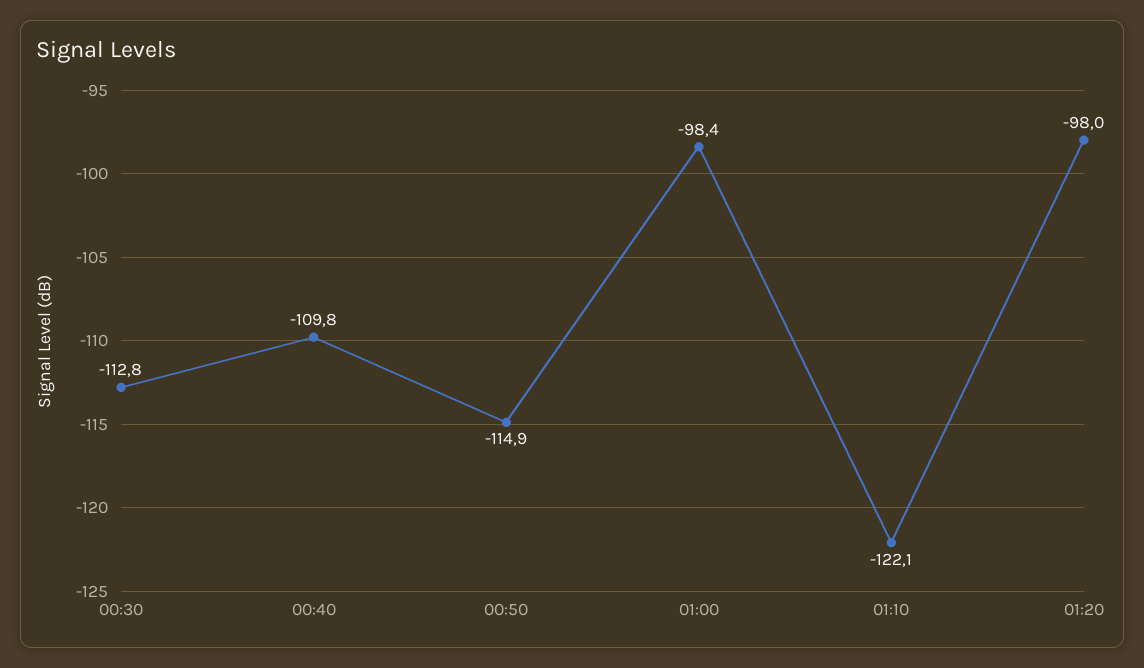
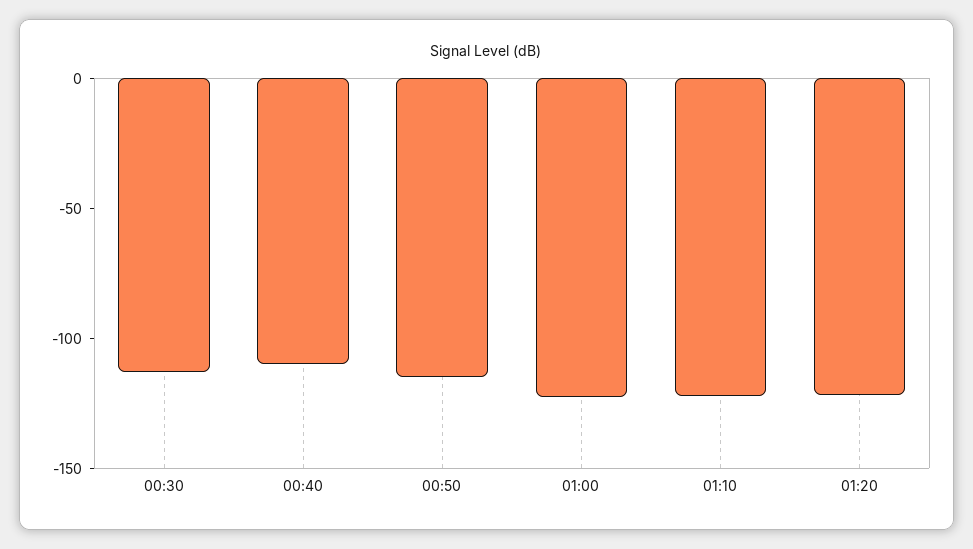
01:00: -98.4 -> -120
01:20: -98 -> -120

